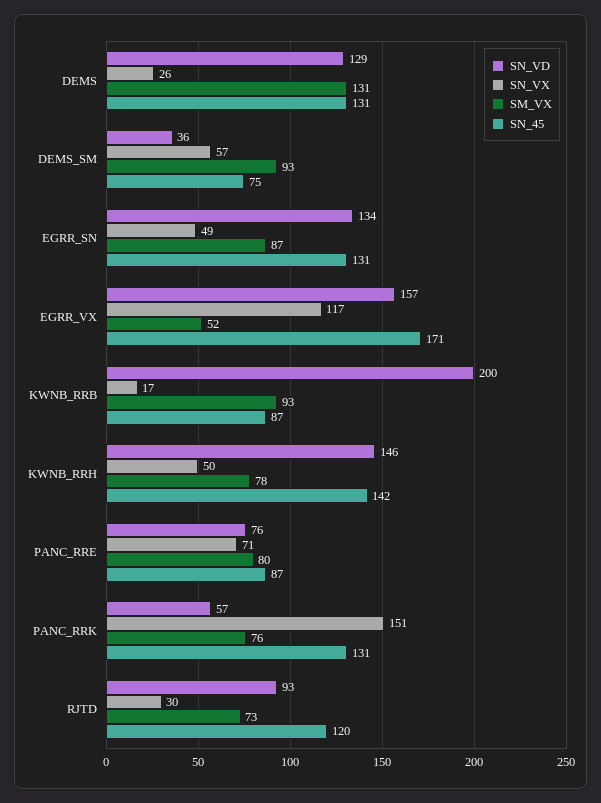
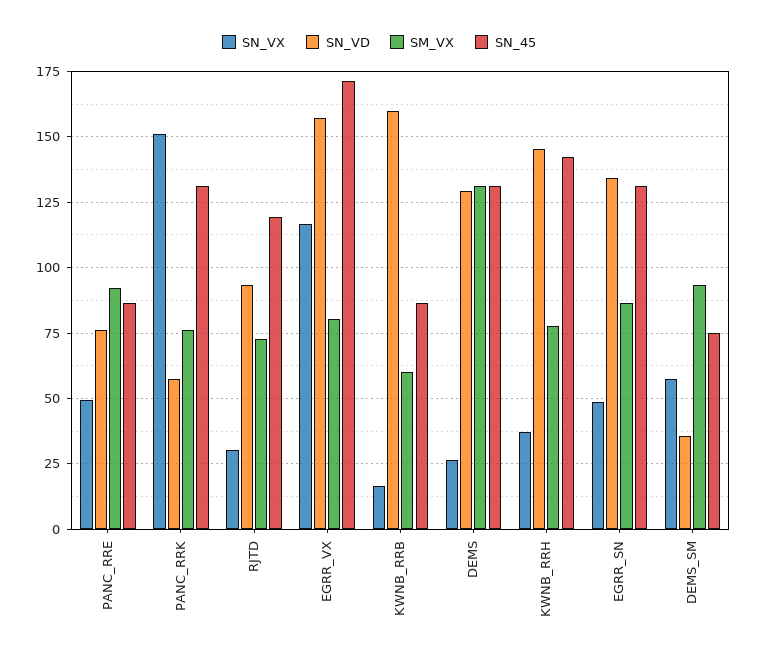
SM_VX, EGRR_VX: 52 -> 80
SN_VD, KWNB_RRB: 200 -> 160
SM_VX, KWNB_RRB: 93 -> 60
SN_VX, KWNB_RRH: 50 -> 37.5
SN_VX, PANC_RRE: 71 -> 50
SM_VX, PANC_RRE: 80 -> 92.5

